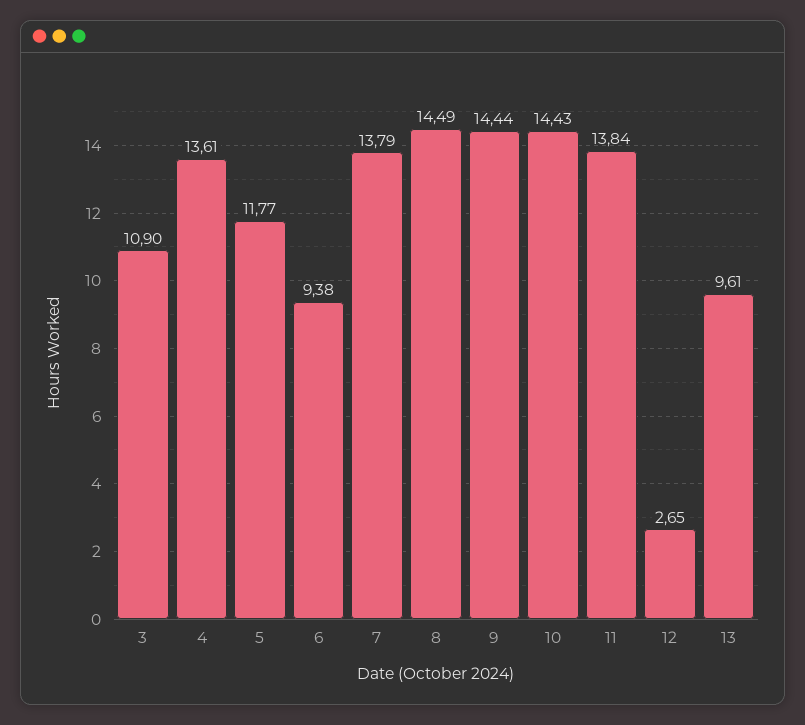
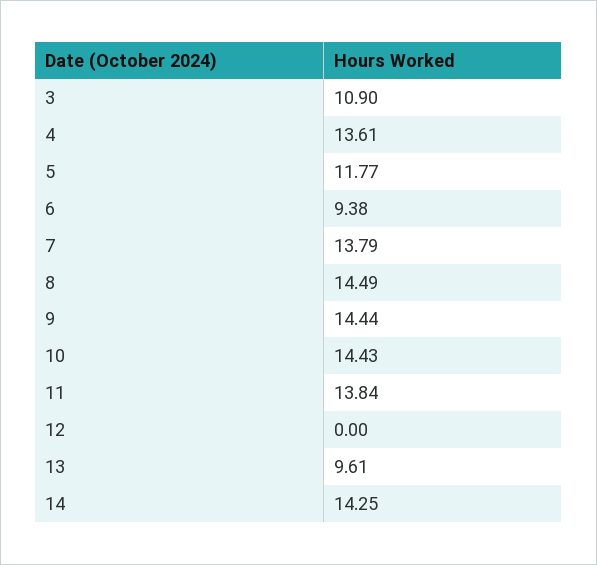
12: 2.65 -> 0
14: none -> 14.25

